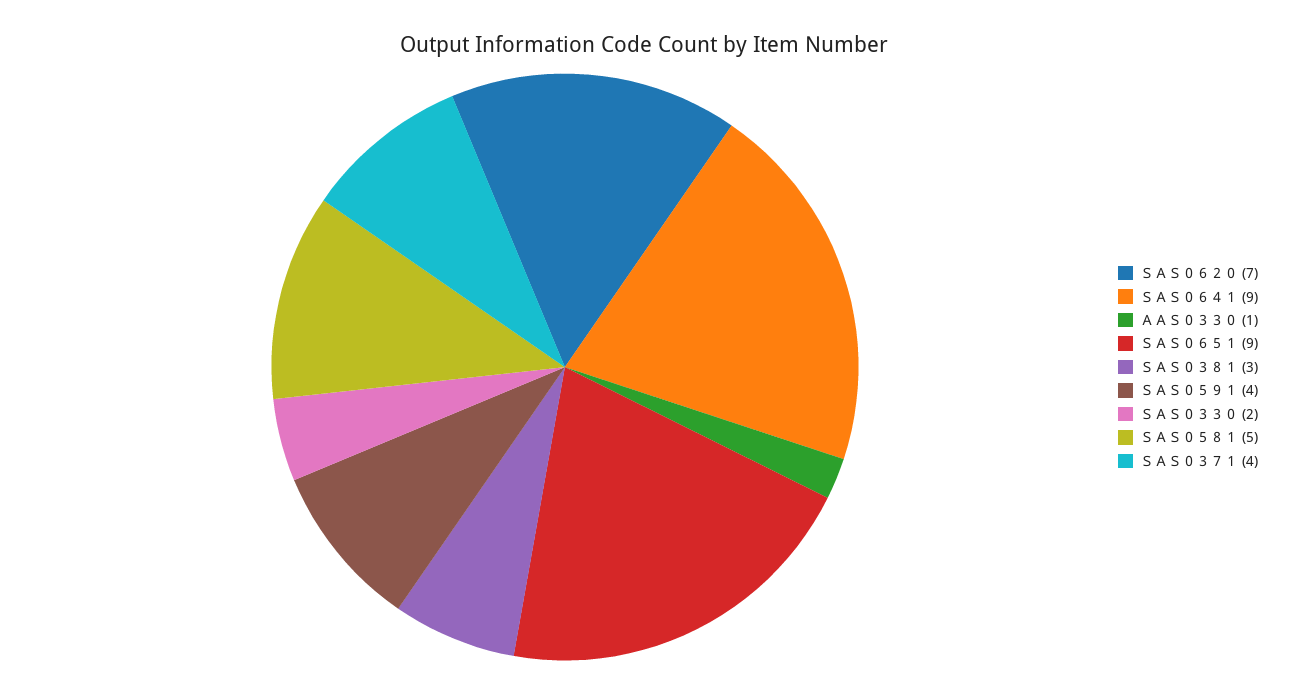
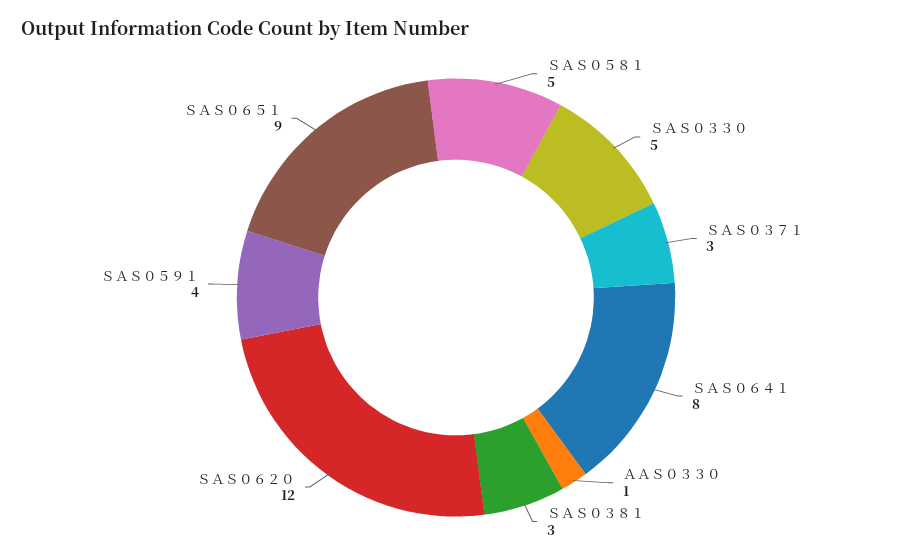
ＳＡＳ０６２０: 7 -> 12
ＳＡＳ０６４１: 9 -> 8
ＳＡＳ０３３０: 2 -> 5
ＳＡＳ０３７１: 4 -> 3

